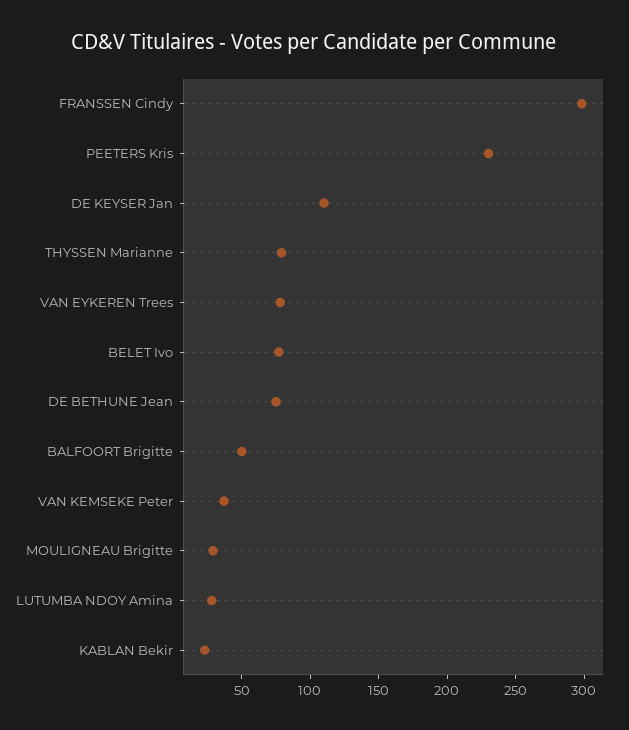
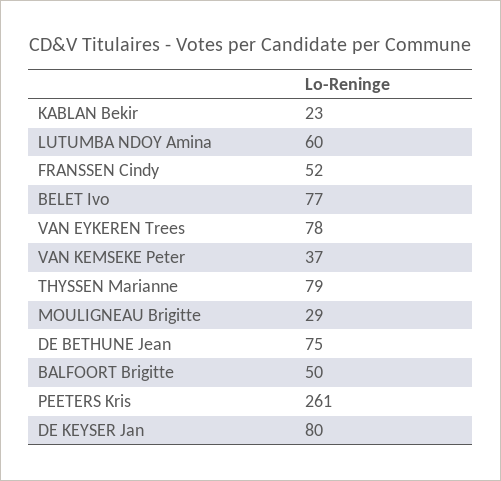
FRANSSEN Cindy: 300 -> 52
PEETERS Kris: 230 -> 261
DE KEYSER Jan: 110 -> 80
LUTUMBA NDOY Amina: 30 -> 60

